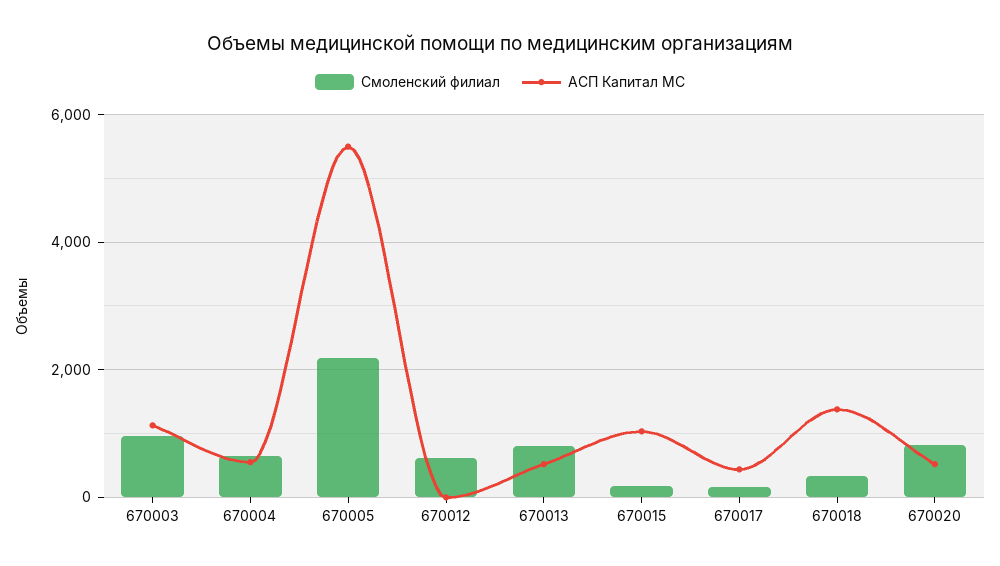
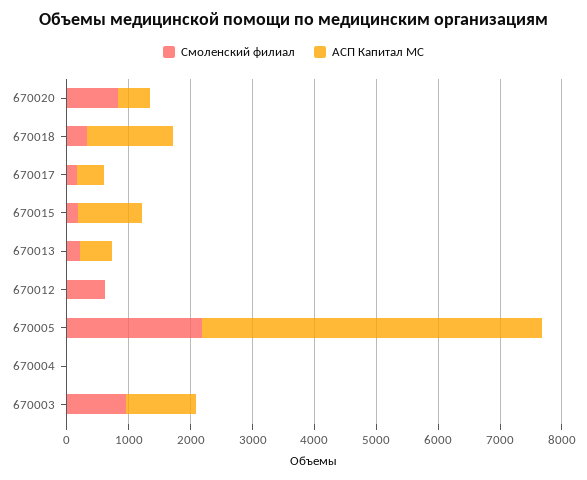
Смоленский филиал, 670004: 600 -> 0
АСП Капитал МС, 670004: 600 -> 0
Смоленский филиал, 670013: 800 -> 200

